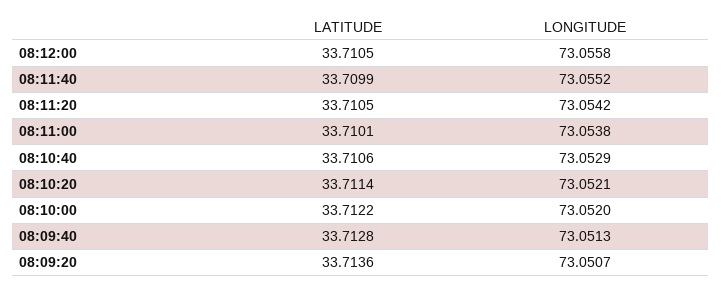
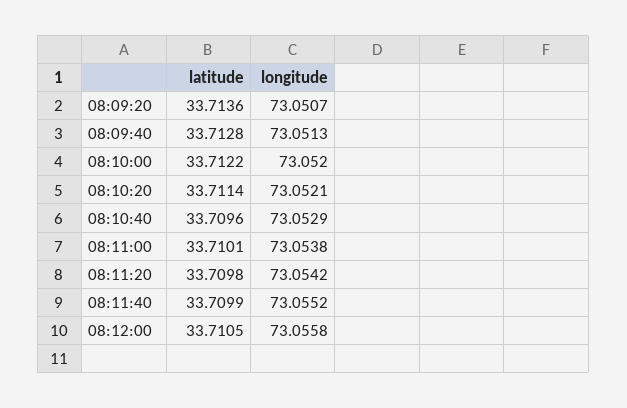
LATITUDE, 08:11:20: 33.7105 -> 33.7098
LATITUDE, 08:10:40: 33.7106 -> 33.7096

